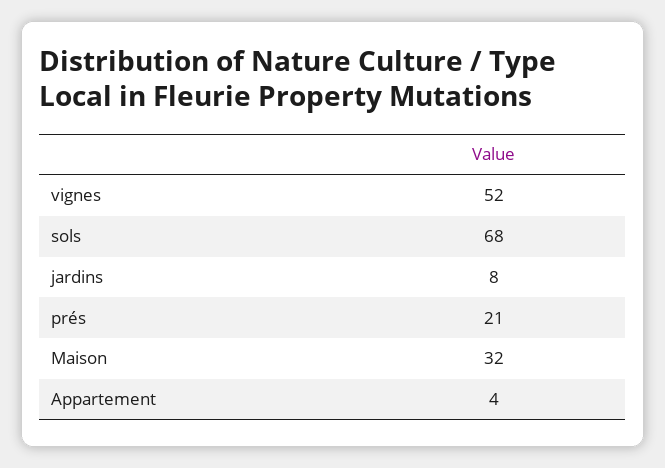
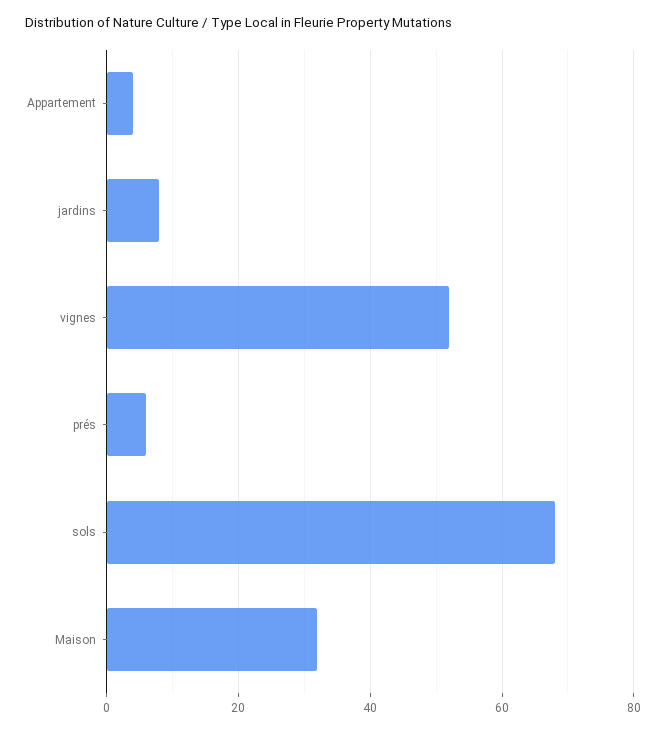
prés: 21 -> 5

